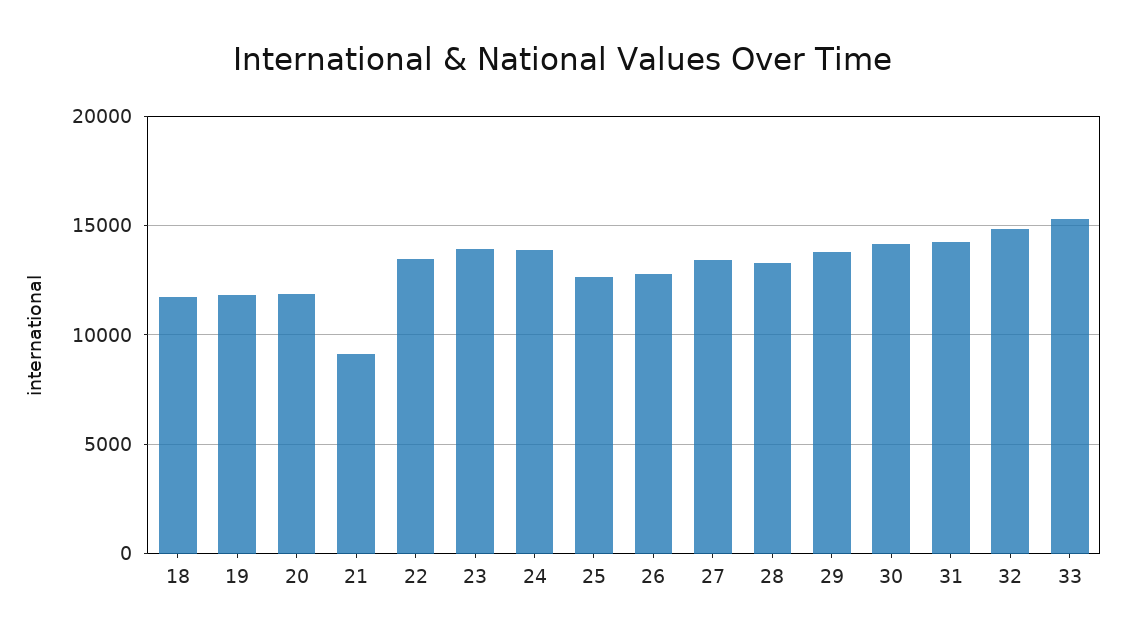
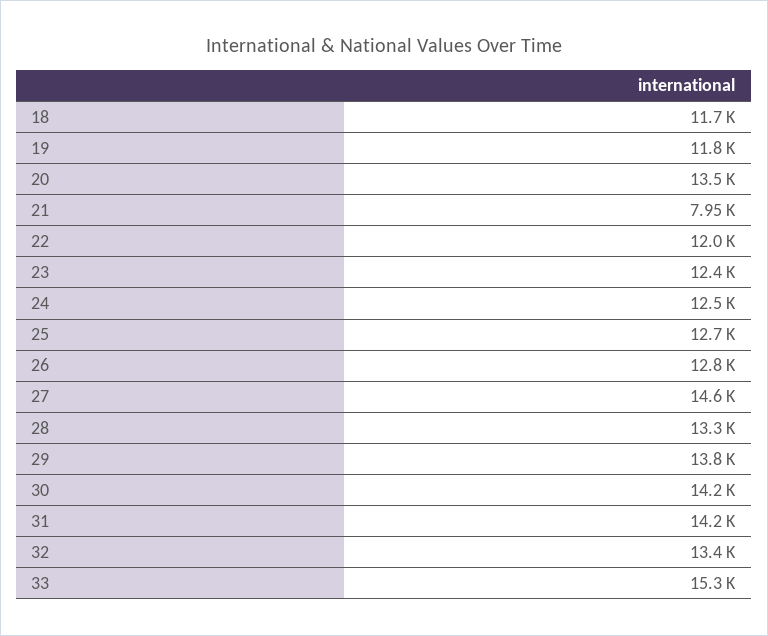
20: 12000 -> 13500
21: 9000 -> 7950
22: 13500 -> 12000
23: 14000 -> 12400
24: 14000 -> 12500
27: 13500 -> 14600
32: 15000 -> 13400

